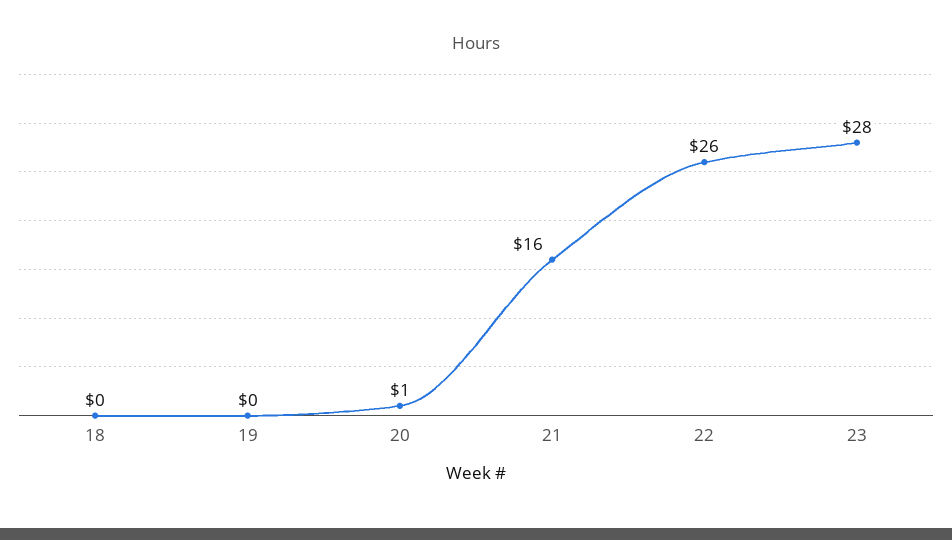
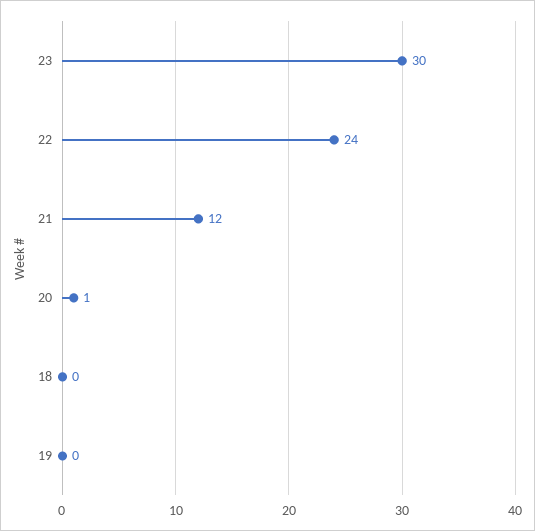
21: 16 -> 12
22: 26 -> 24
23: 28 -> 30

